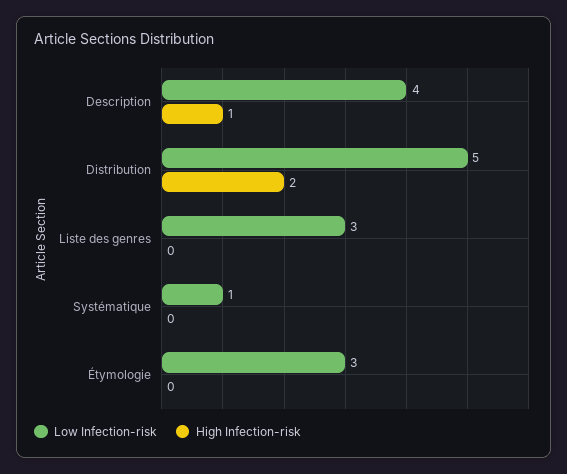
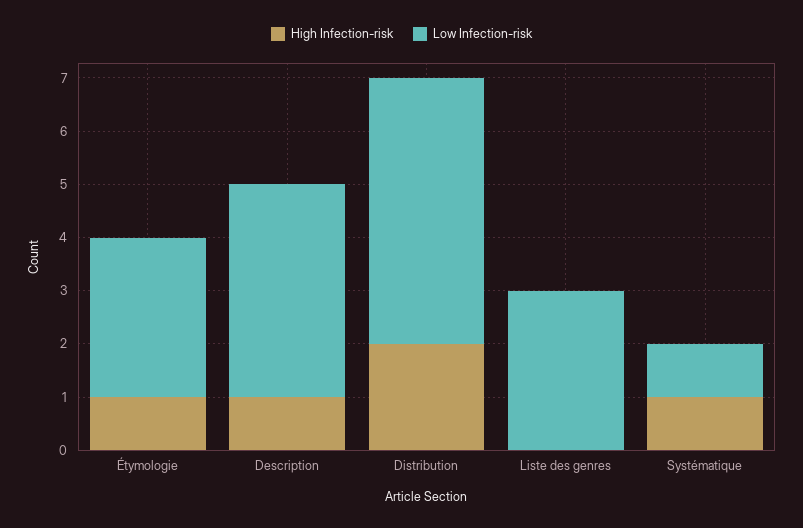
High Infection-risk, Systématique: 0 -> 1
High Infection-risk, Étymologie: 0 -> 1

